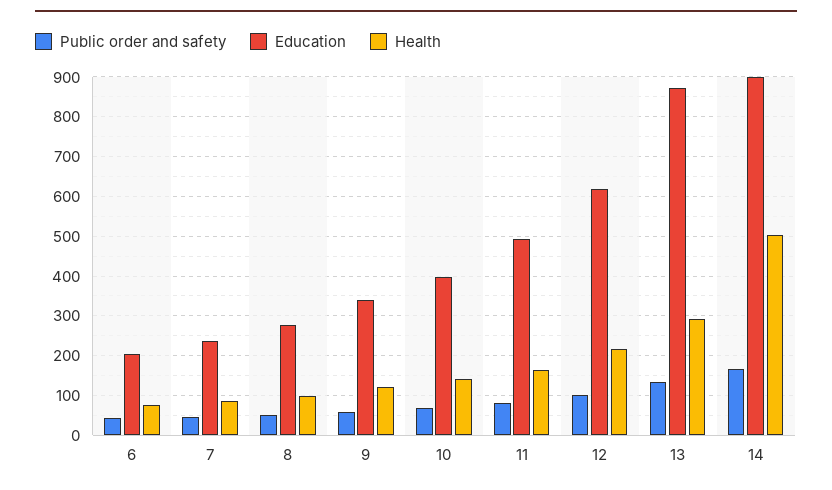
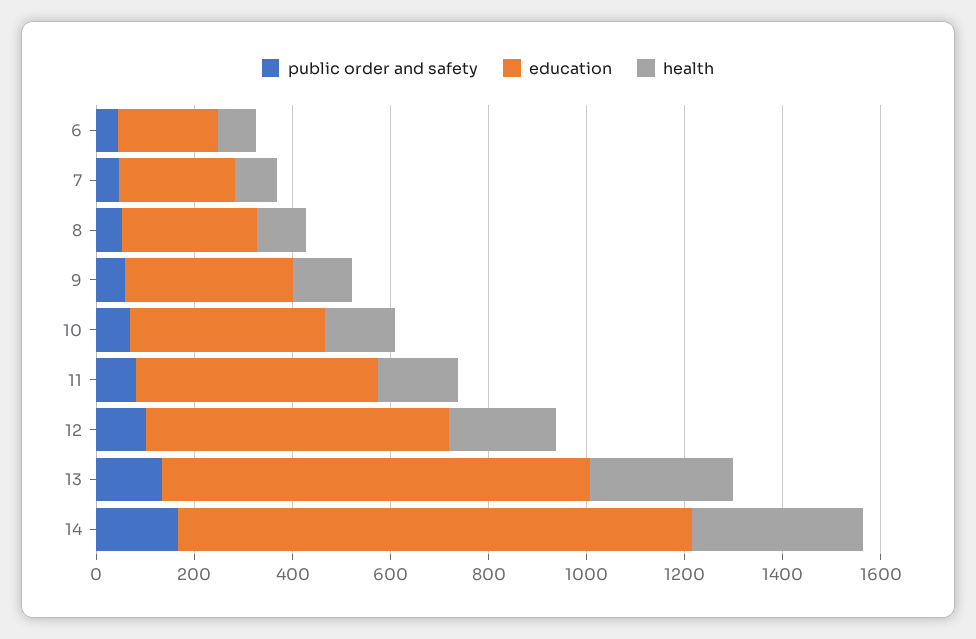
Education, 14: 900 -> 1050
Health, 14: 500 -> 350

